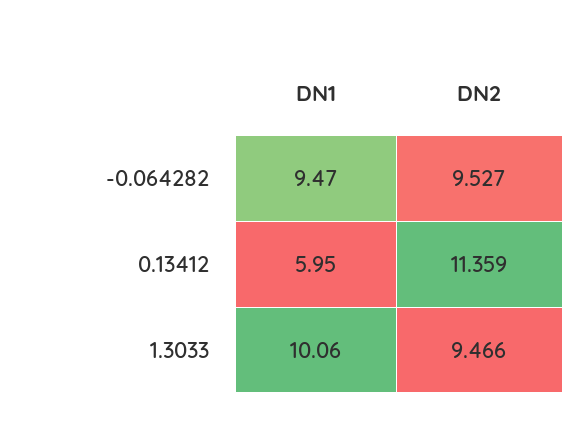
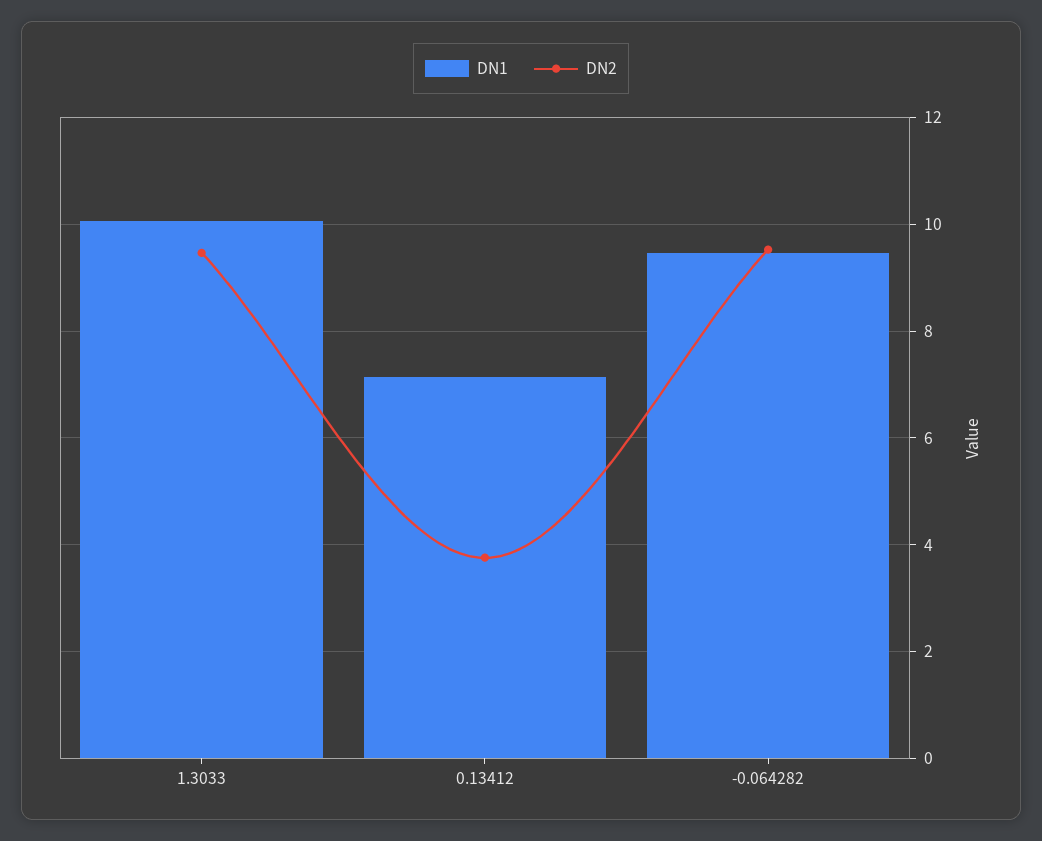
DN1, 0.13412: 5.95 -> 7.2
DN2, 0.13412: 11.359 -> 3.8

